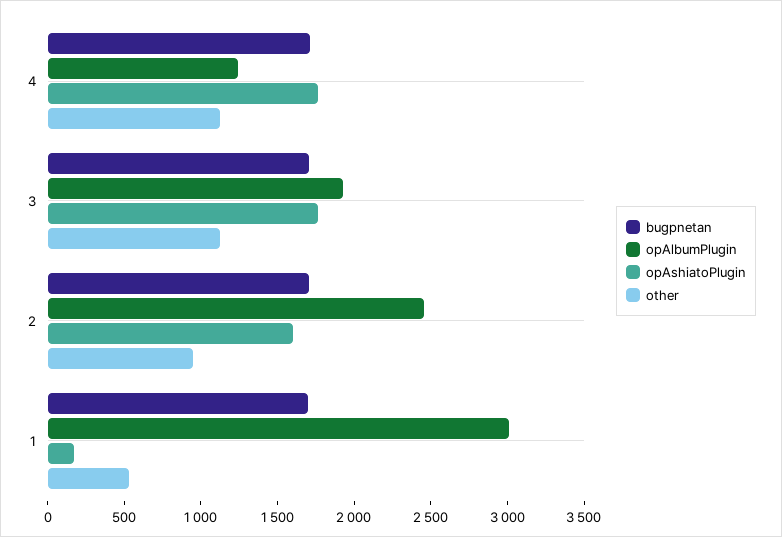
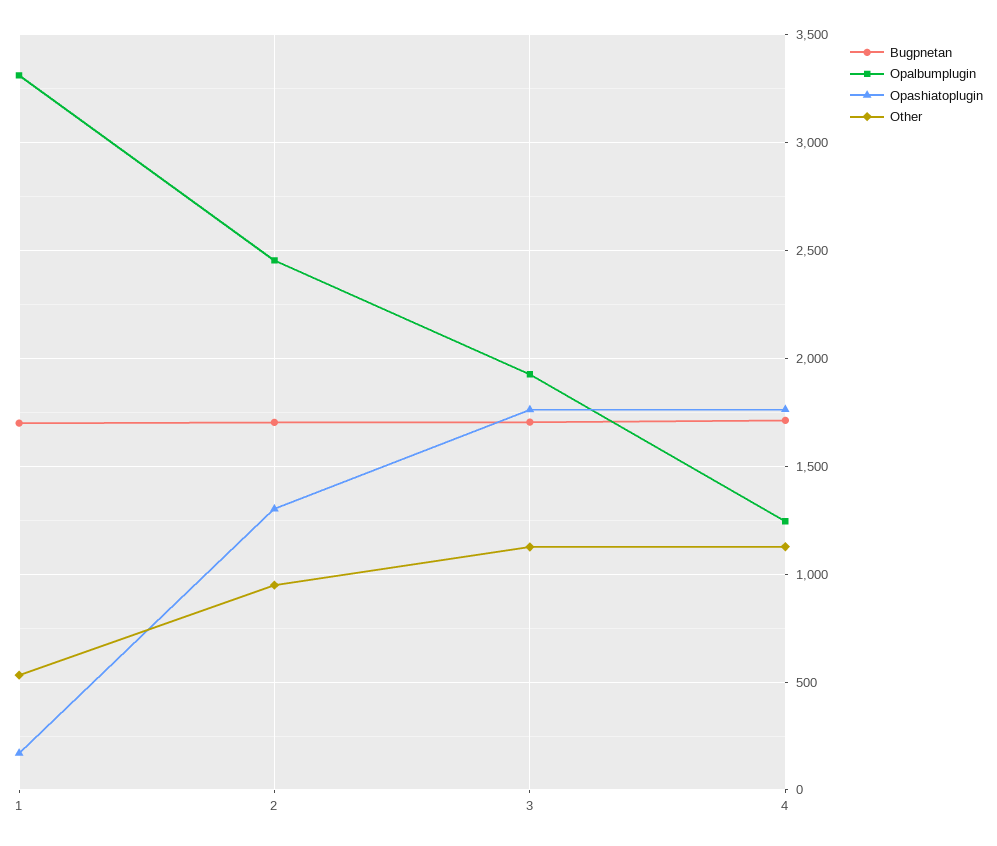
opAshiatoPlugin, 2: 1600 -> 1300
opAlbumPlugin, 1: 3000 -> 3300

